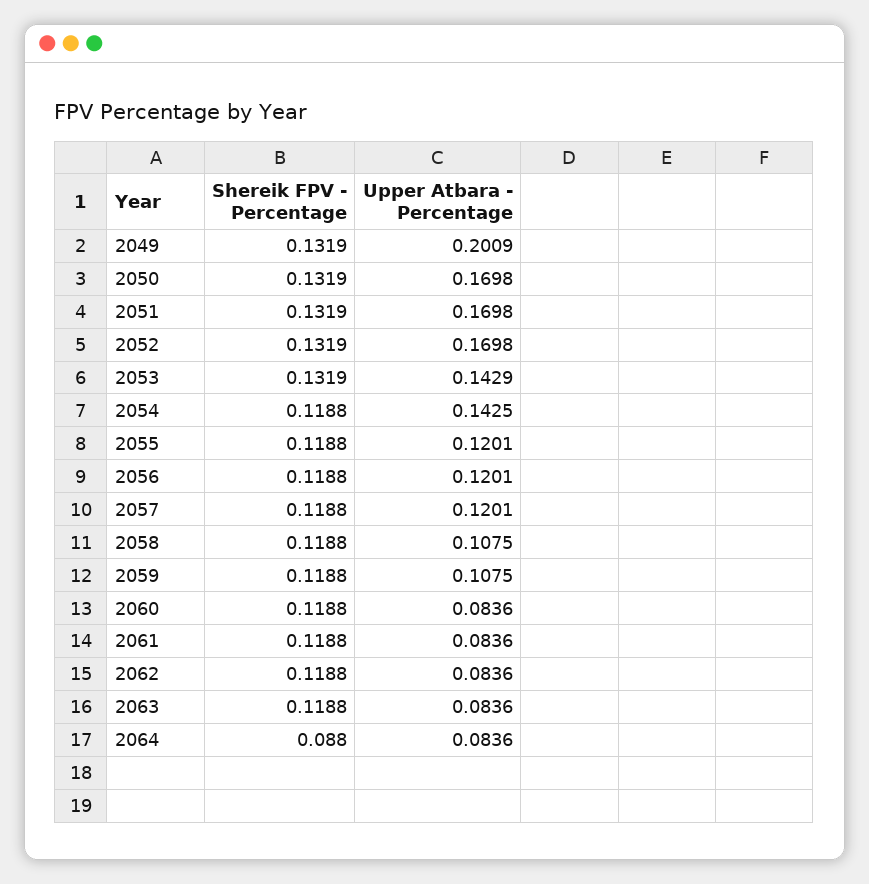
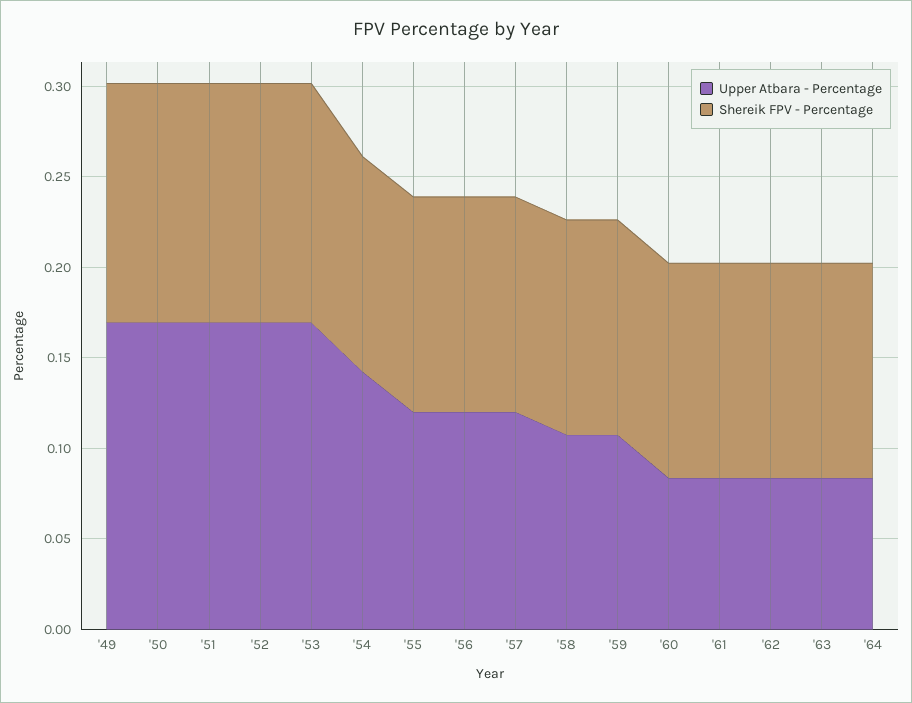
Upper Atbara - Percentage, 2049: 0.2009 -> 0.17
Upper Atbara - Percentage, 2053: 0.1429 -> 0.17
Shereik FPV - Percentage, 2064: 0.088 -> 0.12

